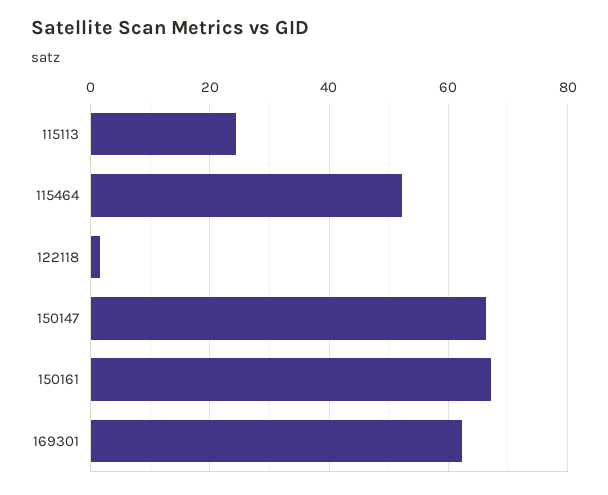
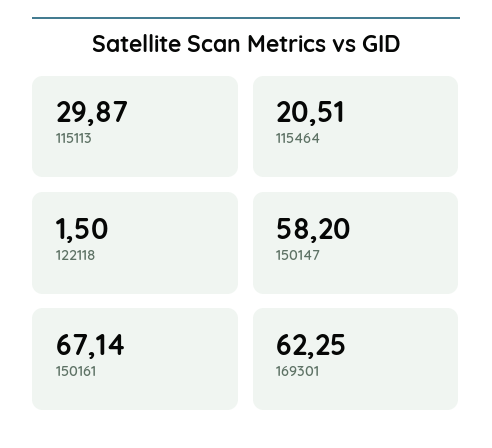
115113: 24 -> 29.87
115464: 52 -> 20.51
150147: 66 -> 58.2

